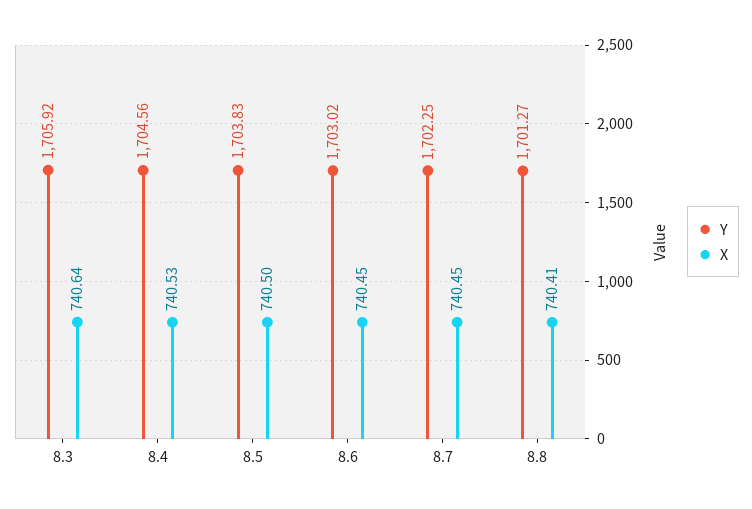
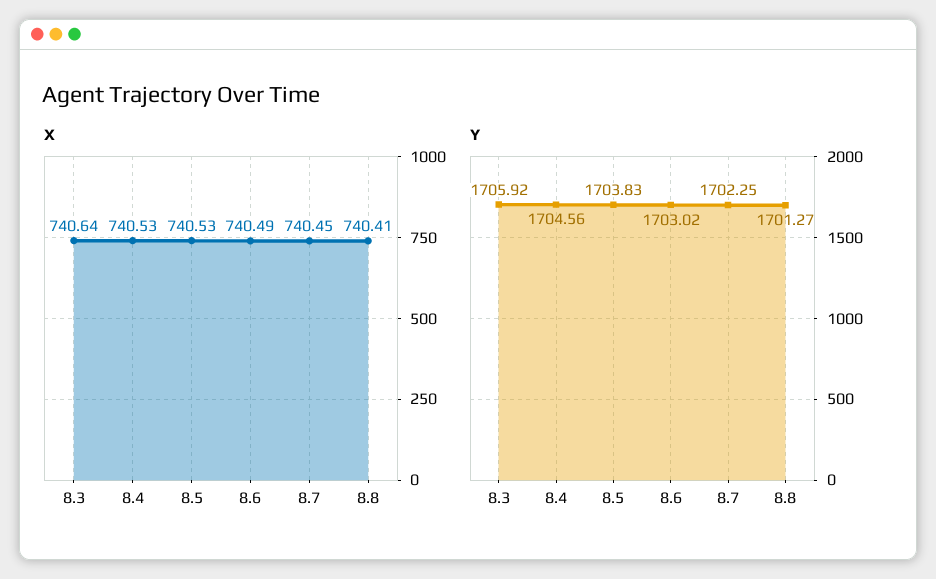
X, 8.5: 740.5 -> 740.53
X, 8.6: 740.45 -> 740.49

